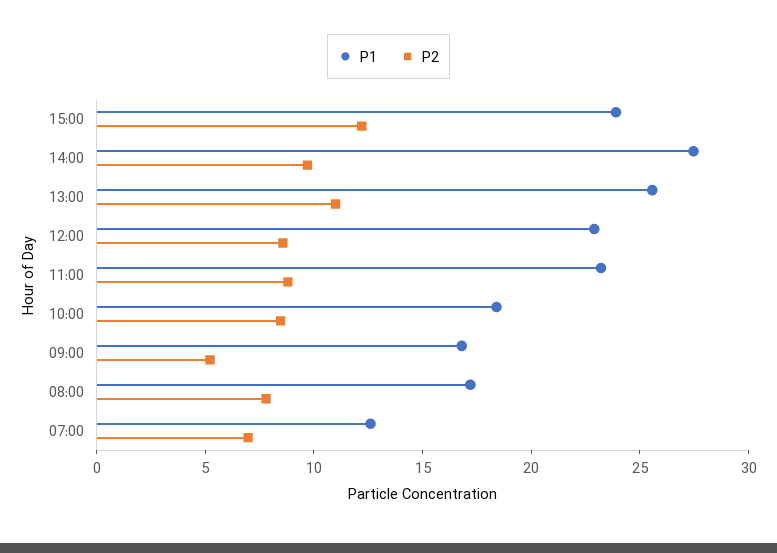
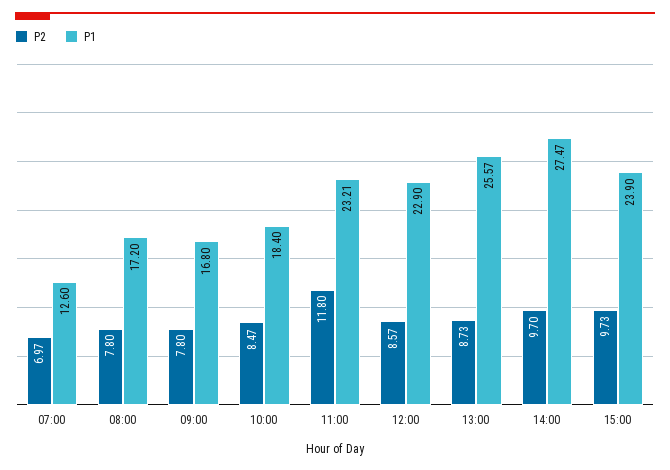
P2, 15:00: 12 -> 9.73
P2, 13:00: 11 -> 8.73
P2, 11:00: 9 -> 11.8
P2, 09:00: 5 -> 7.8

